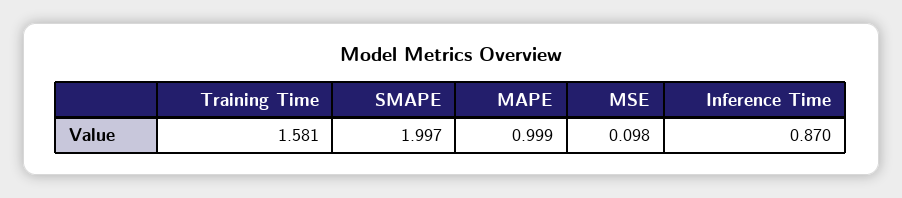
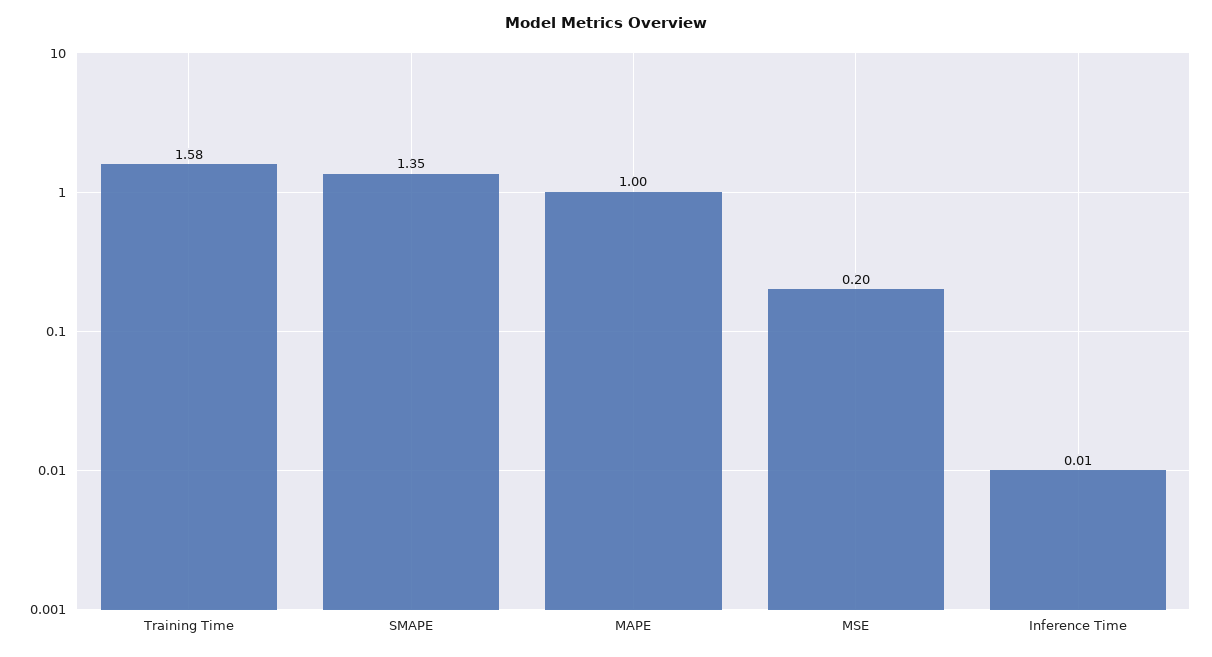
SMAPE: 1.997 -> 1.35
MSE: 0.098 -> 0.2
Inference Time: 0.87 -> 0.01

